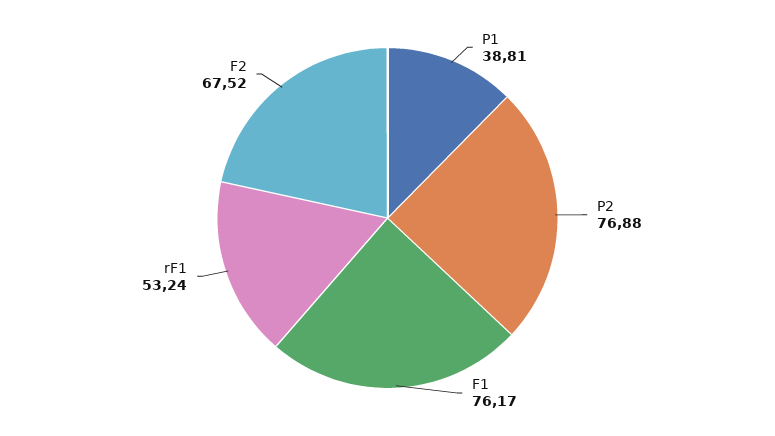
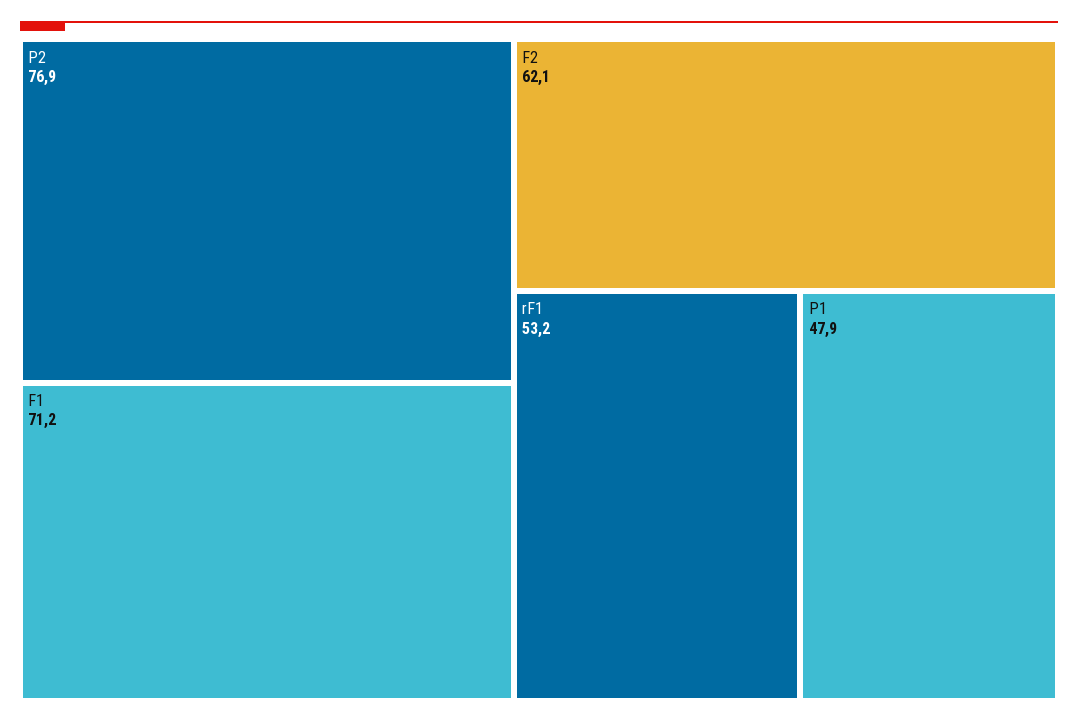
P1: 38.81 -> 47.9
F1: 76.17 -> 71.2
F2: 67.52 -> 62.1

